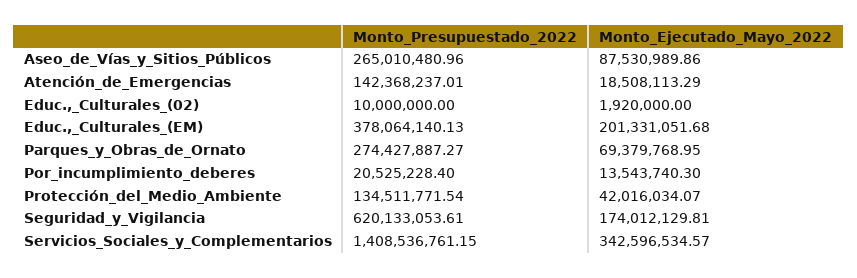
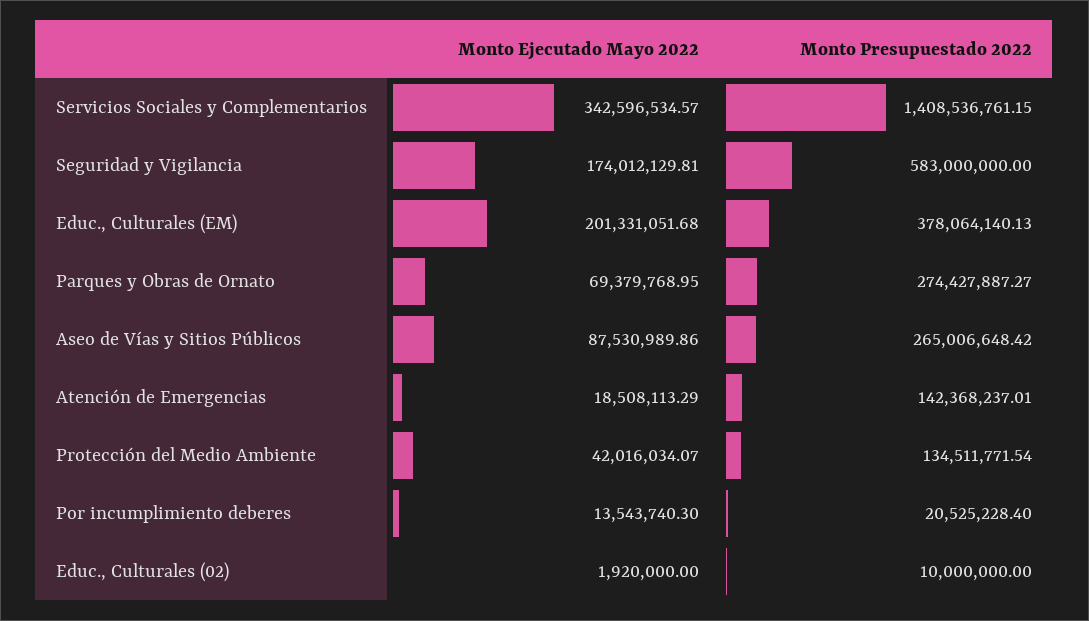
Monto_Presupuestado_2022, Aseo_de_Vías_y_Sitios_Públicos: 265010480.96 -> 265006648.42
Monto_Presupuestado_2022, Seguridad_y_Vigilancia: 620133053.61 -> 583000000

